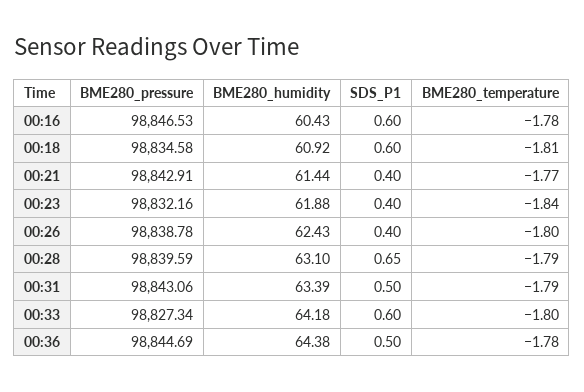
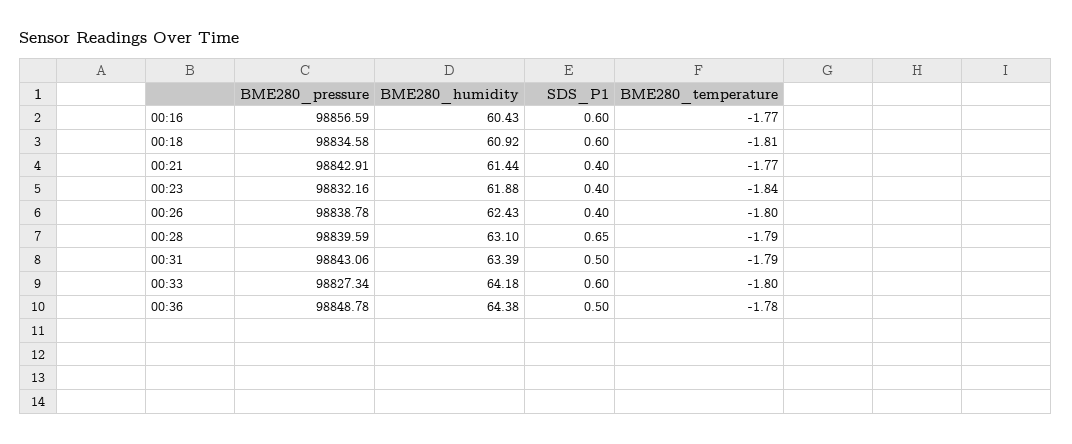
BME280_pressure, 00:16: 98846.53 -> 98856.59
BME280_temperature, 00:16: -1.78 -> -1.77
BME280_pressure, 00:36: 98844.69 -> 98848.78

